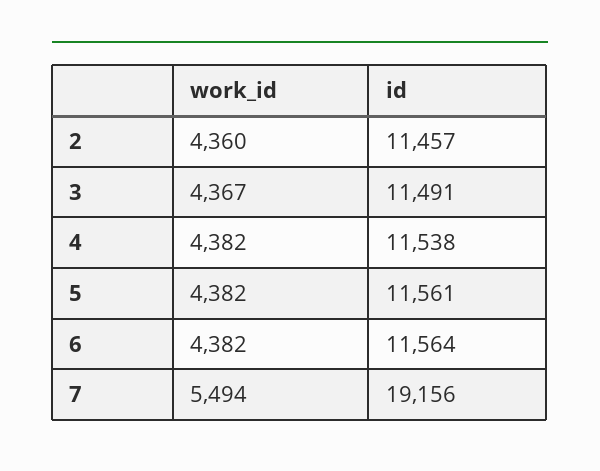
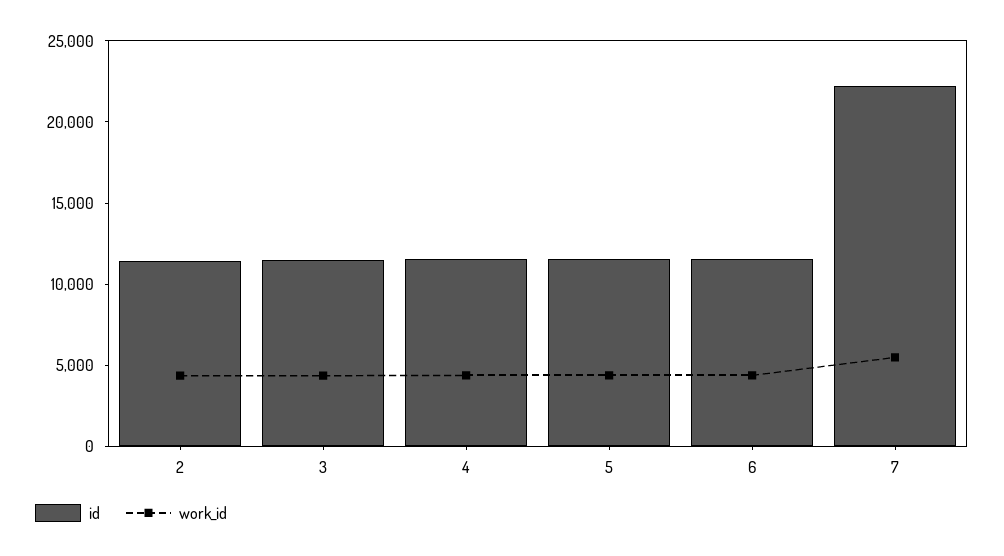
id, 7: 19156 -> 22000

